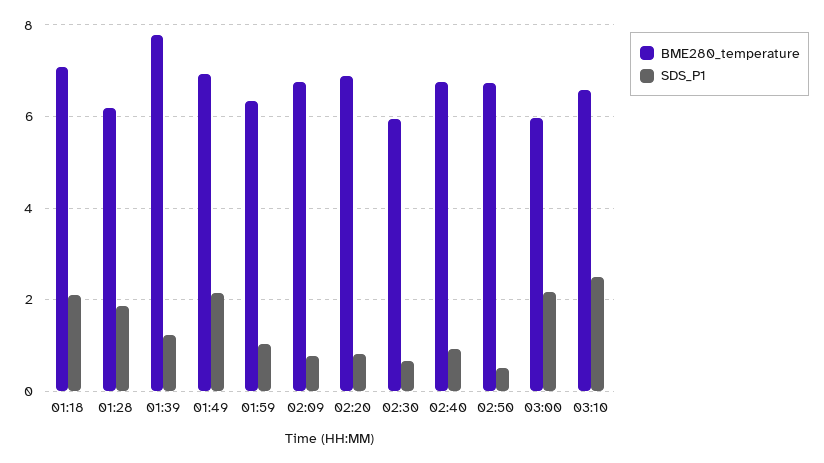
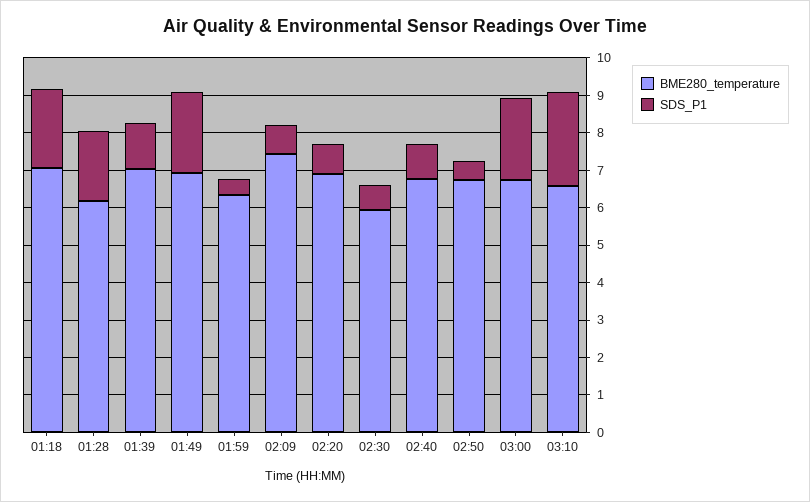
BME280_temperature, 01:39: 7.8 -> 7
SDS_P1, 01:59: 1 -> 0.5
BME280_temperature, 02:09: 6.8 -> 7.5
BME280_temperature, 03:00: 6 -> 6.75

